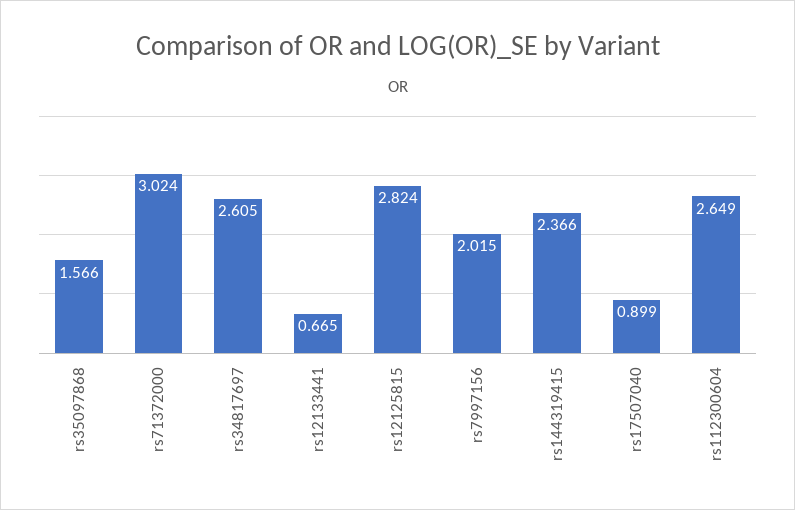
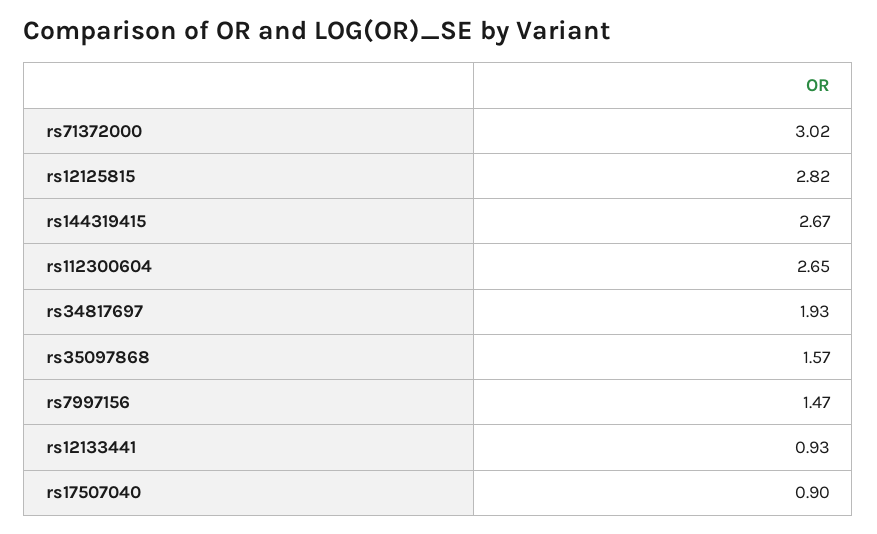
rs34817697: 2.605 -> 1.93
rs12133441: 0.665 -> 0.93
rs7997156: 2.015 -> 1.47
rs144319415: 2.366 -> 2.67

